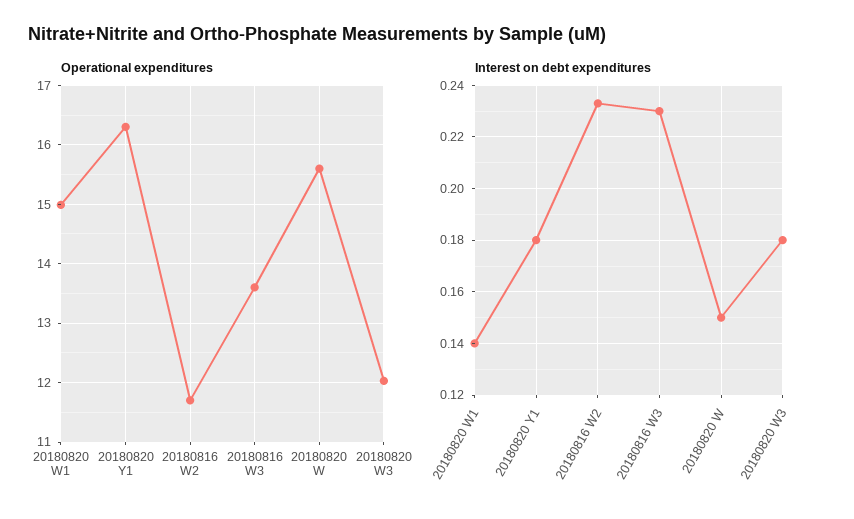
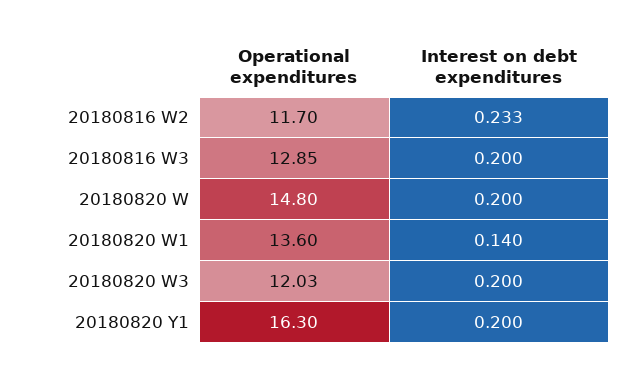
Operational expenditures, 20180820 W1: 15 -> 13.6
Operational expenditures, 20180816 W3: 13.6 -> 12.85
Operational expenditures, 20180820 W: 15.6 -> 14.8
Interest on debt expenditures, 20180820 Y1: 0.18 -> 0.2
Interest on debt expenditures, 20180816 W3: 0.23 -> 0.2
Interest on debt expenditures, 20180820 W: 0.15 -> 0.2
Interest on debt expenditures, 20180820 W3: 0.18 -> 0.2

